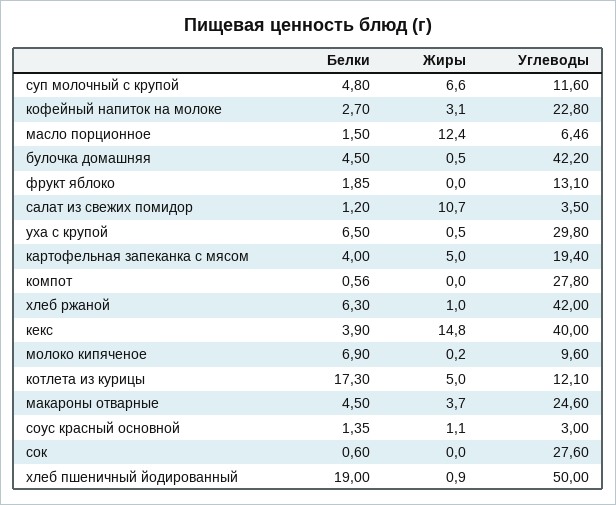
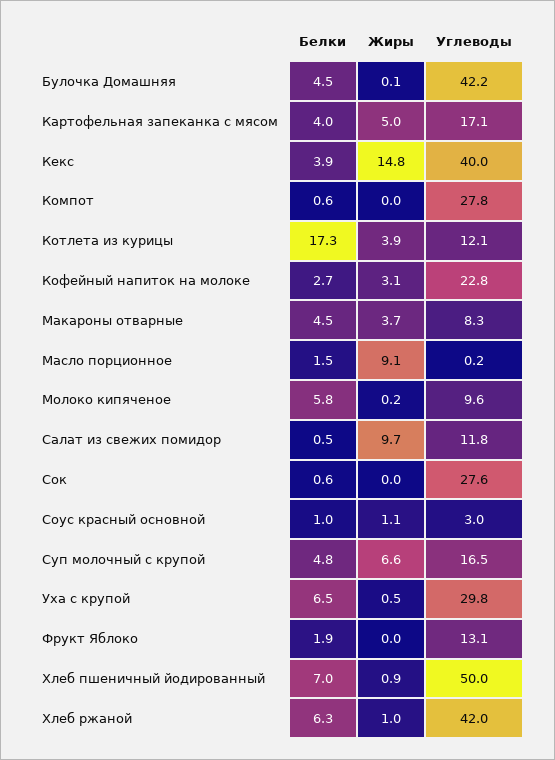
Углеводы, суп молочный с крупой: 11.6 -> 16.5
Жиры, масло порционное: 12.4 -> 9.1
Углеводы, масло порционное: 6.46 -> 0.2
Жиры, булочка домашняя: 0.5 -> 0.1
Белки, салат из свежих помидор: 1.2 -> 0.5
Жиры, салат из свежих помидор: 10.7 -> 9.7
Углеводы, салат из свежих помидор: 3.5 -> 11.8
Углеводы, картофельная запеканка с мясом: 19.4 -> 17.1
Белки, молоко кипяченое: 6.9 -> 5.8
Жиры, котлета из курицы: 5 -> 3.9
Углеводы, макароны отварные: 24.6 -> 8.3
Белки, соус красный основной: 1.35 -> 1
Белки, хлеб пшеничный йодированный: 19 -> 7

